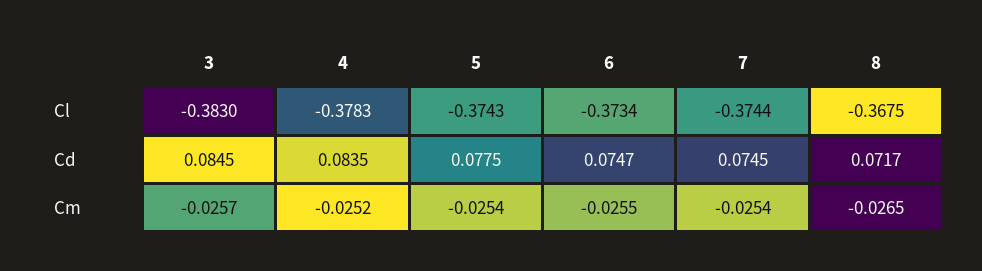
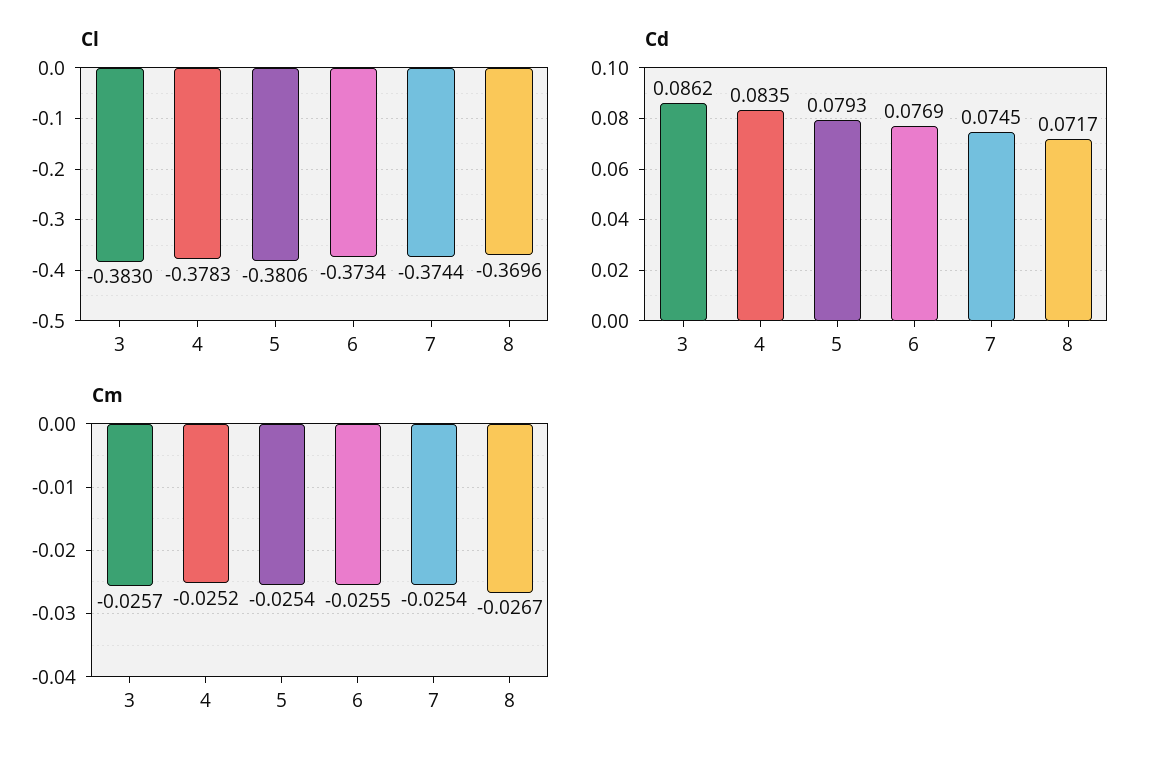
Cl, 5: -0.3743 -> -0.3806
Cl, 8: -0.3675 -> -0.3696
Cd, 3: 0.0845 -> 0.0862
Cd, 5: 0.0775 -> 0.0793
Cd, 6: 0.0747 -> 0.0769
Cm, 8: -0.0265 -> -0.0267

